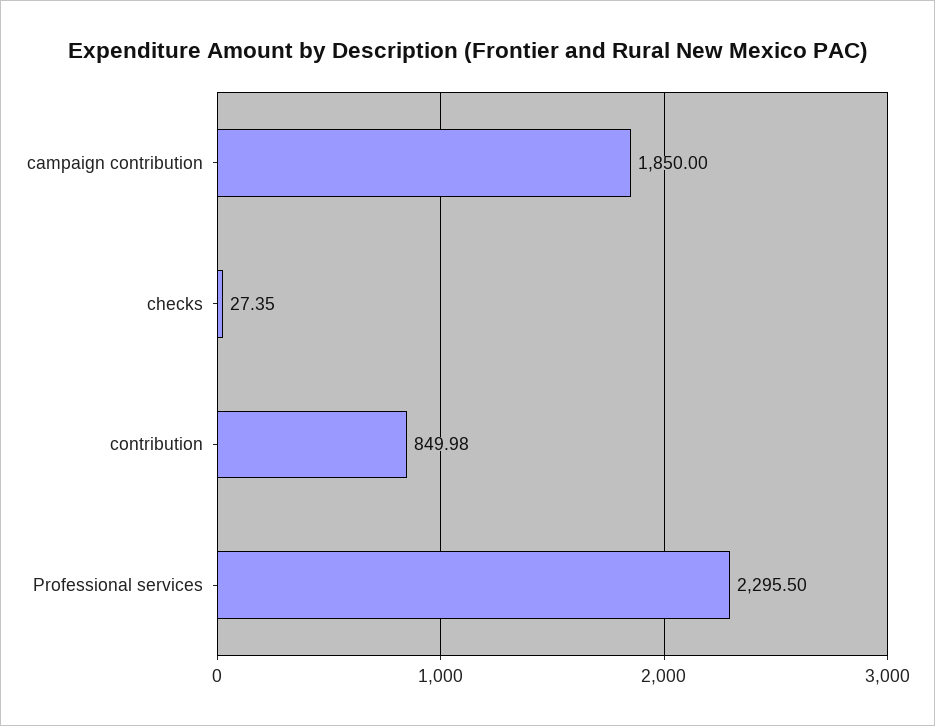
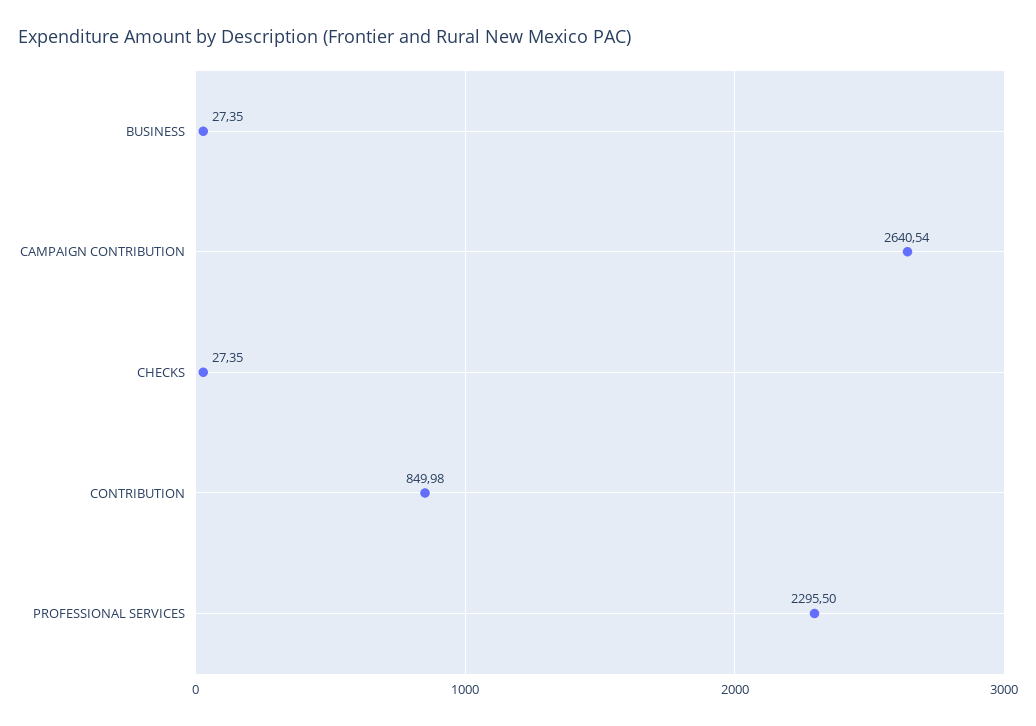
campaign contribution: 1850 -> 2640.54
BUSINESS: none -> 27.35

